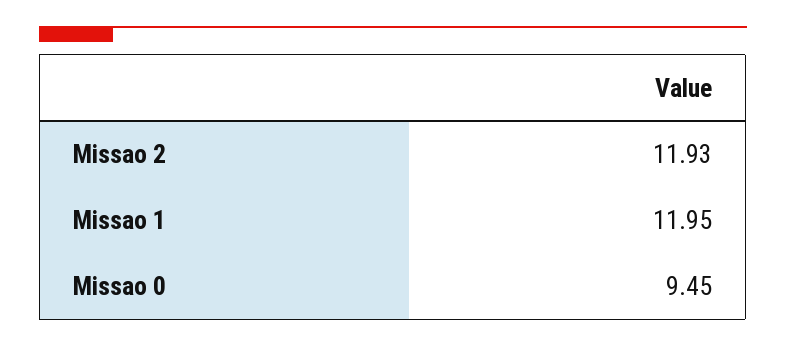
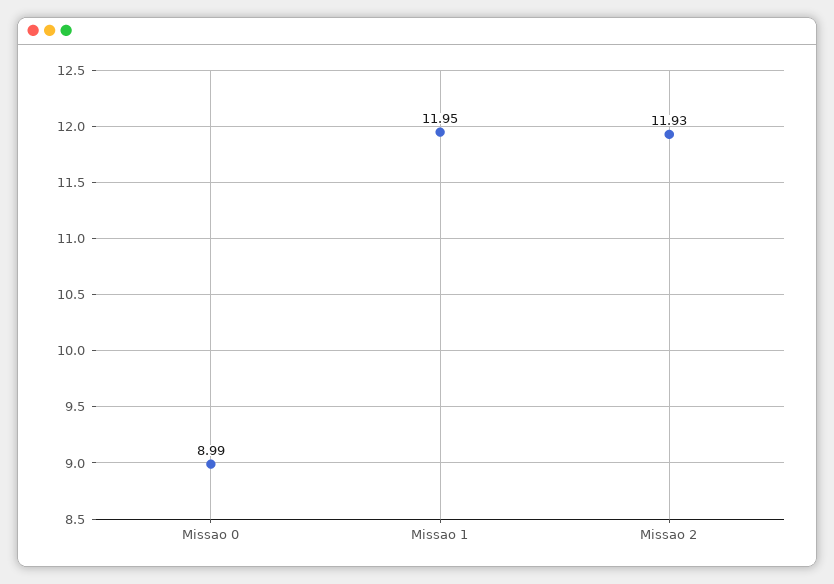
Missao 0: 9.45 -> 8.99

